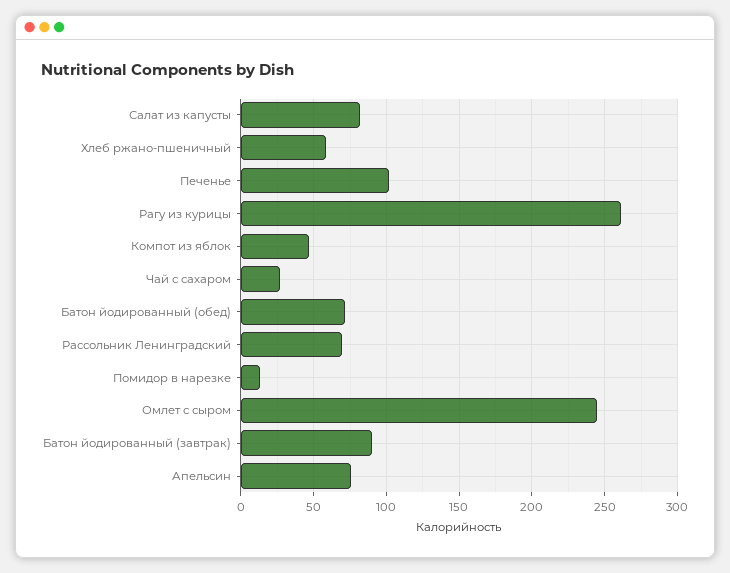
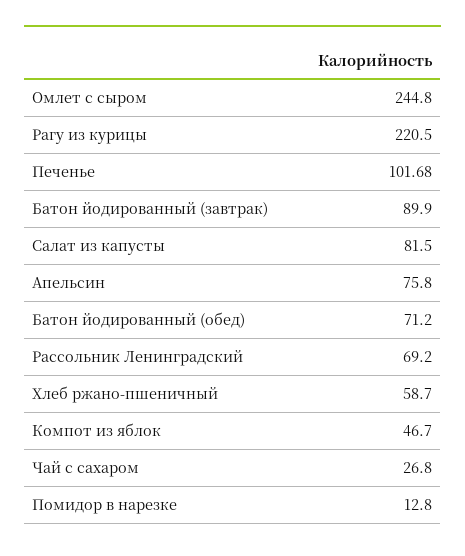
Рагу из курицы: 260 -> 220.5

